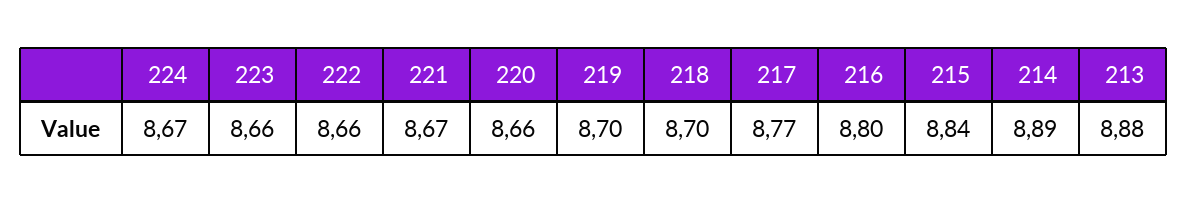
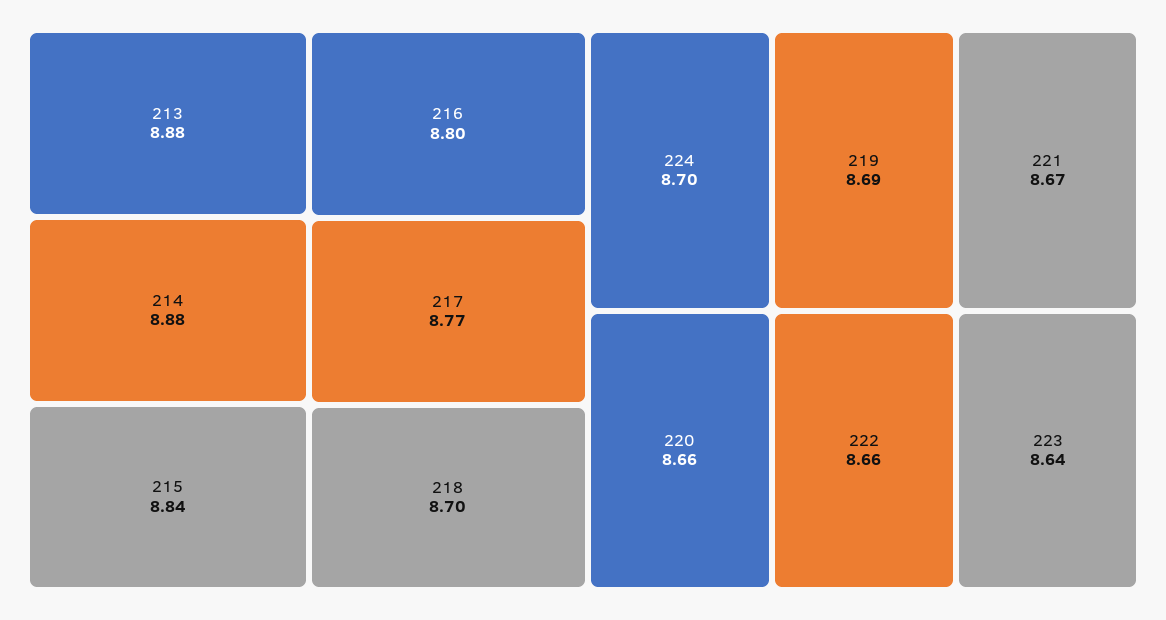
224: 8.67 -> 8.7
223: 8.66 -> 8.64
219: 8.7 -> 8.69
214: 8.89 -> 8.88

